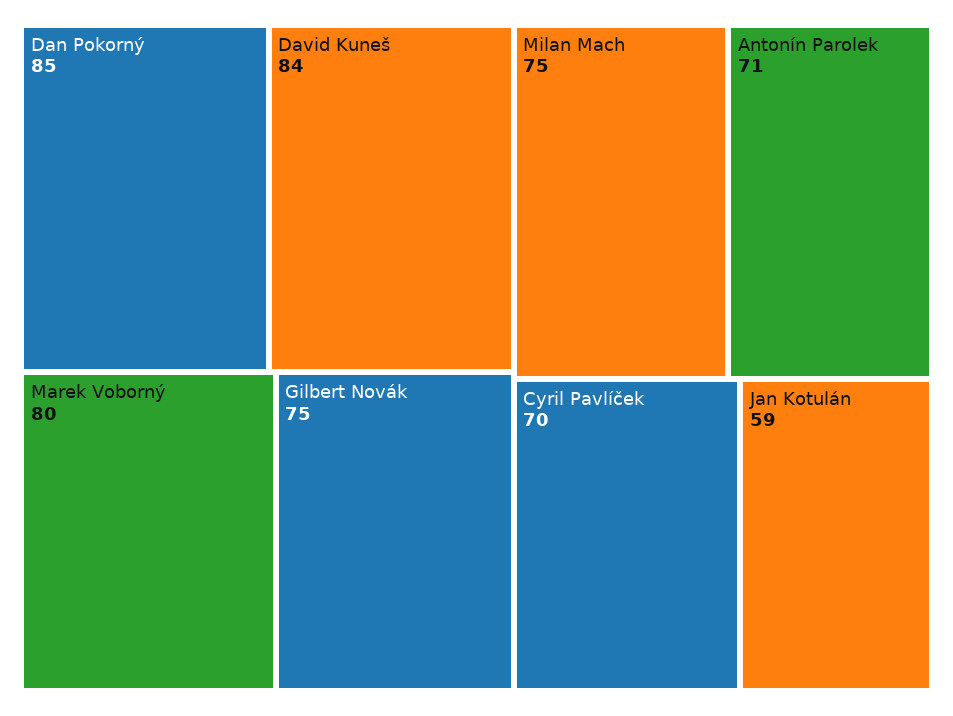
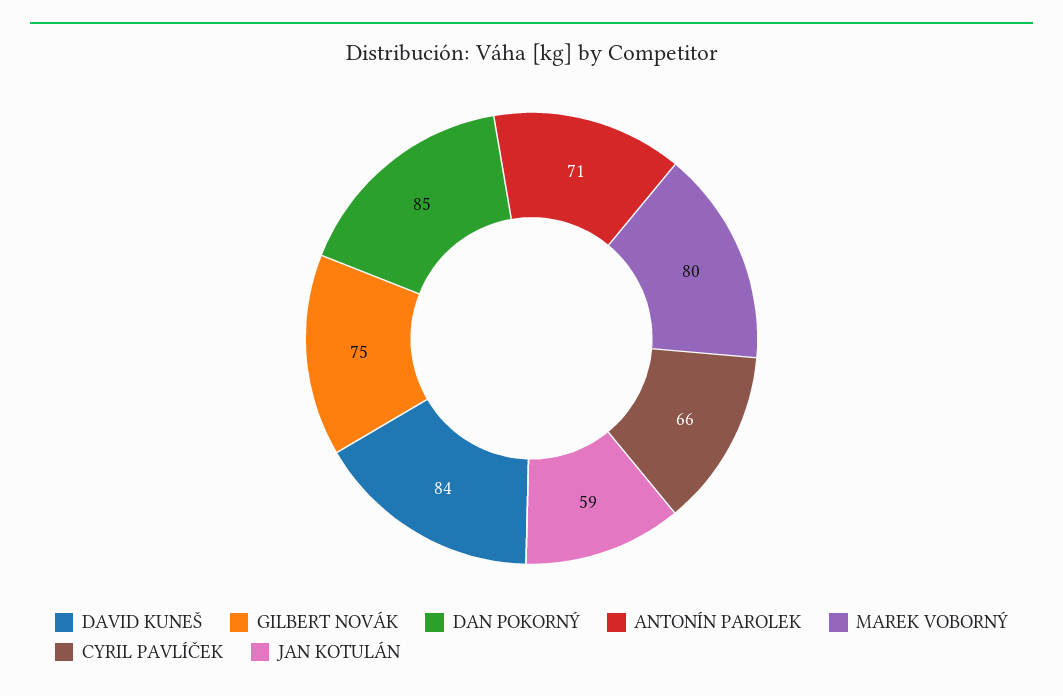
Milan Mach: 75 -> none
Cyril Pavlíček: 70 -> 66

